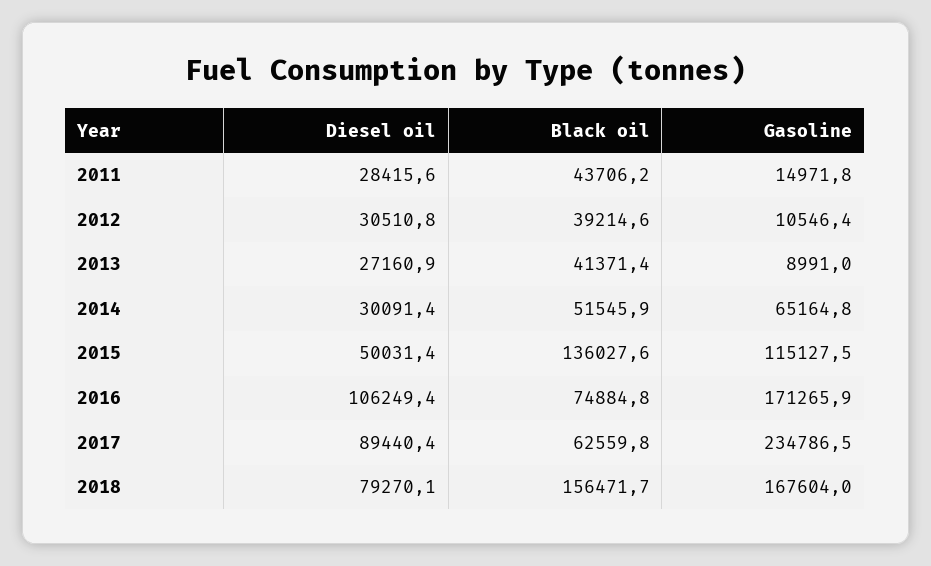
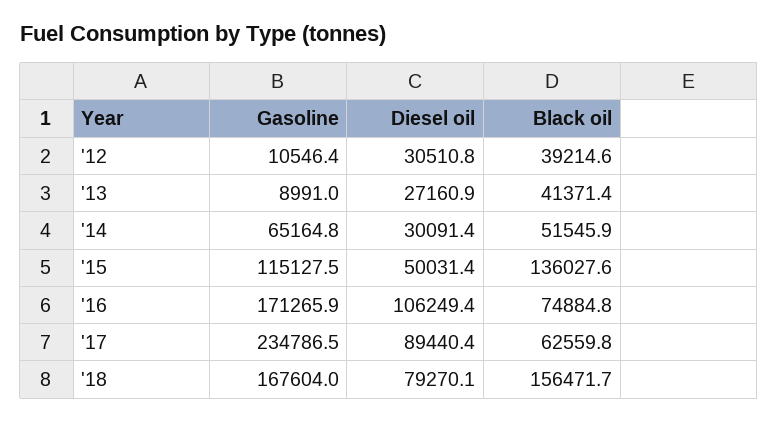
Diesel oil, 2011: 28415.6 -> none
Black oil, 2011: 43706.2 -> none
Gasoline, 2011: 14971.8 -> none

